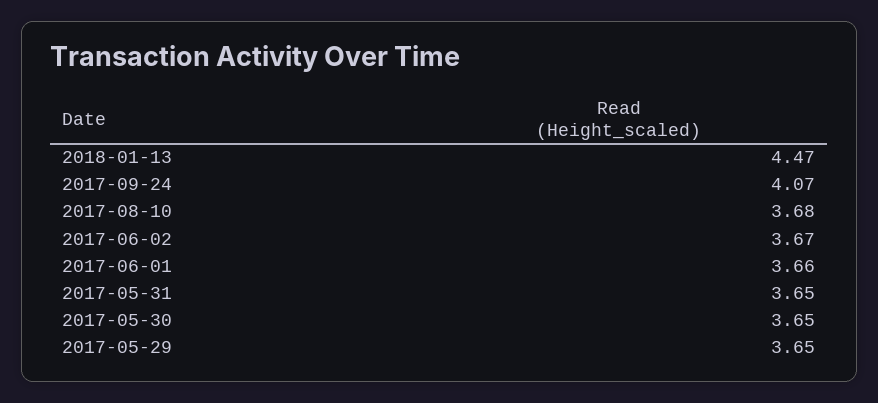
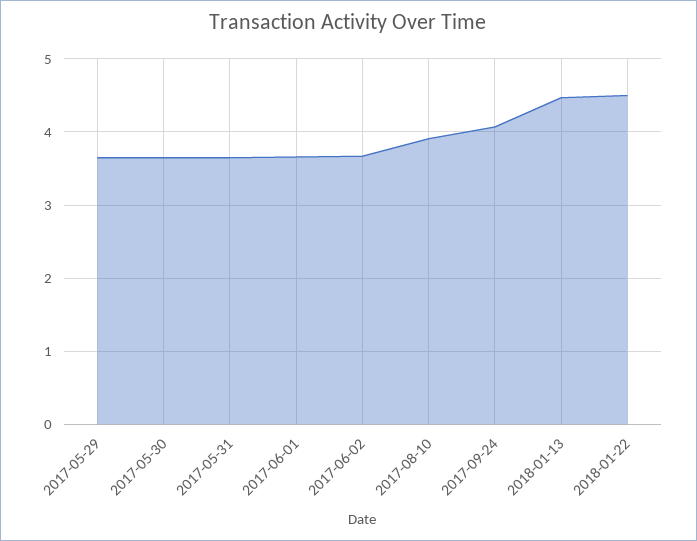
2017-08-10: 3.68 -> 3.9
2018-01-22: none -> 4.5

